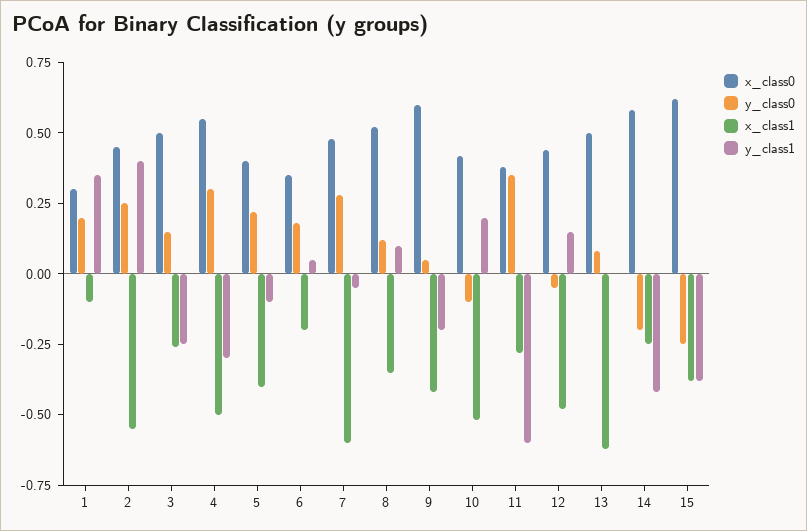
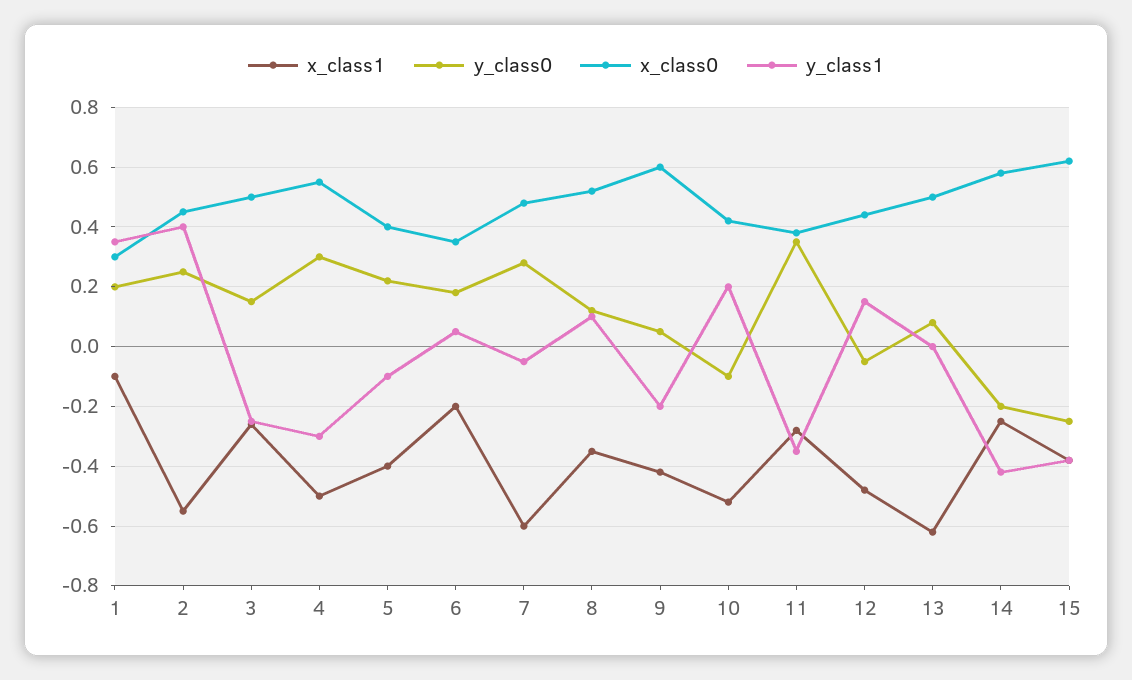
y_class1, 11: -0.6 -> -0.35

